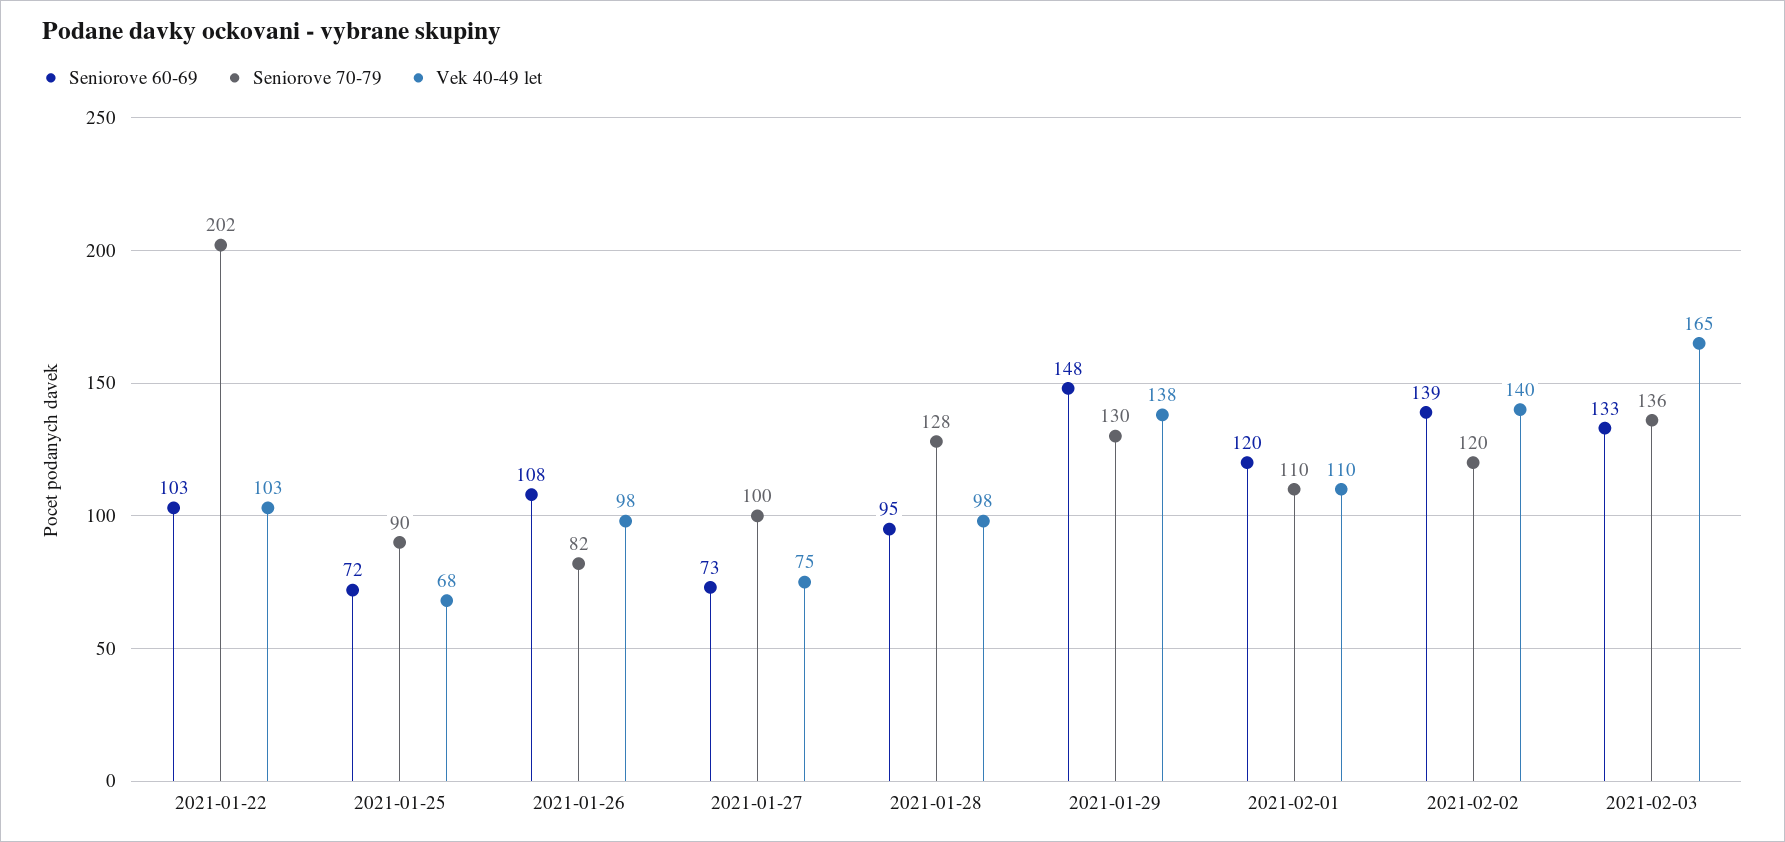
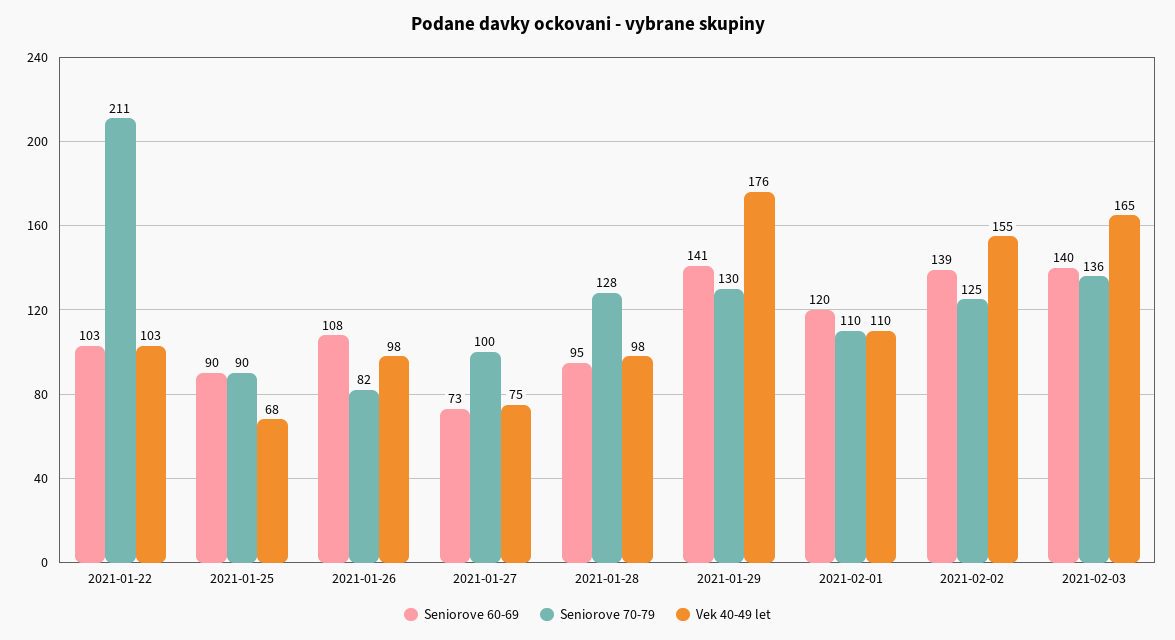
Seniorove 70-79, 2021-01-22: 202 -> 211
Seniorove 60-69, 2021-01-25: 72 -> 90
Seniorove 60-69, 2021-01-29: 148 -> 141
Vek 40-49 let, 2021-01-29: 138 -> 176
Seniorove 70-79, 2021-02-02: 120 -> 125
Vek 40-49 let, 2021-02-02: 140 -> 155
Seniorove 60-69, 2021-02-03: 133 -> 140

